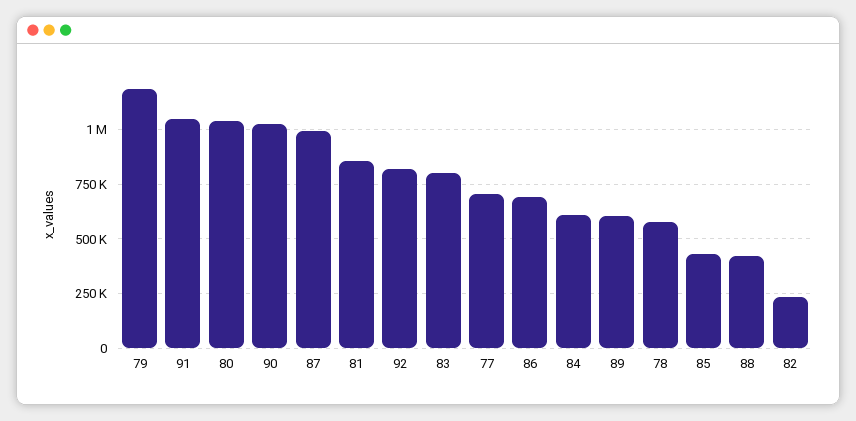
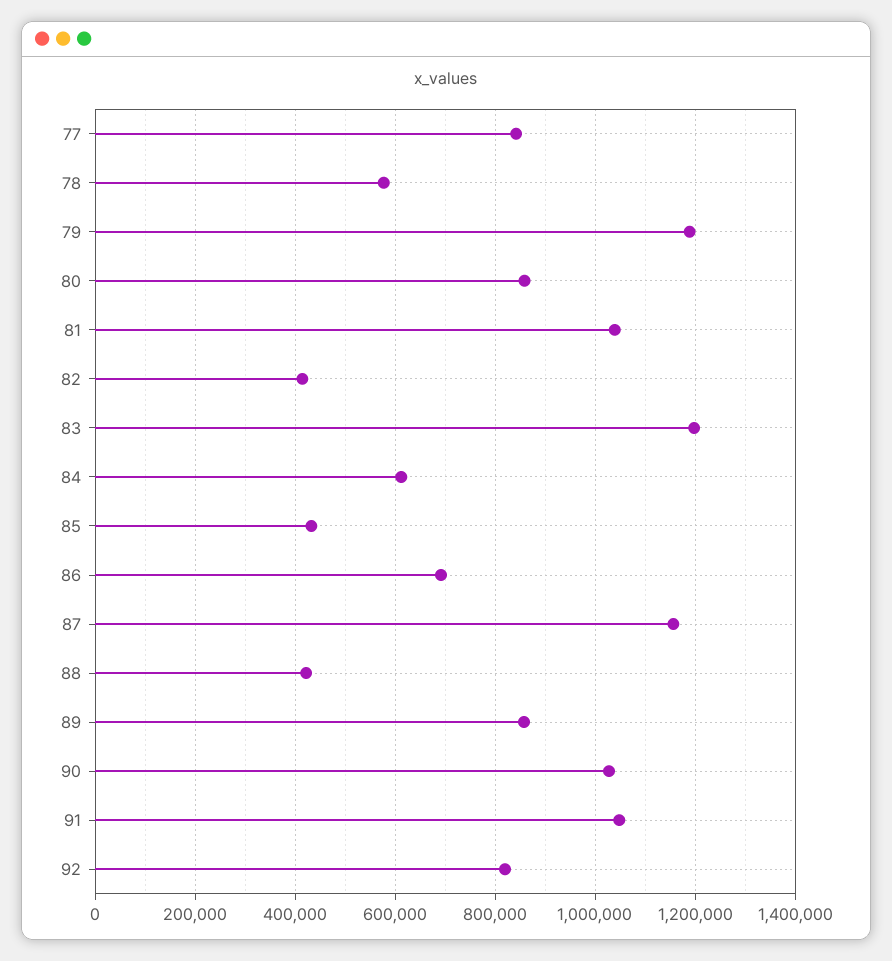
80: 1050000 -> 860000
87: 1000000 -> 1160000
81: 850000 -> 1040000
83: 800000 -> 1200000
77: 700000 -> 840000
89: 600000 -> 860000
82: 250000 -> 420000

